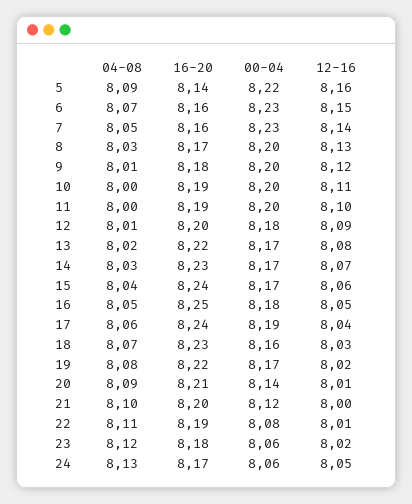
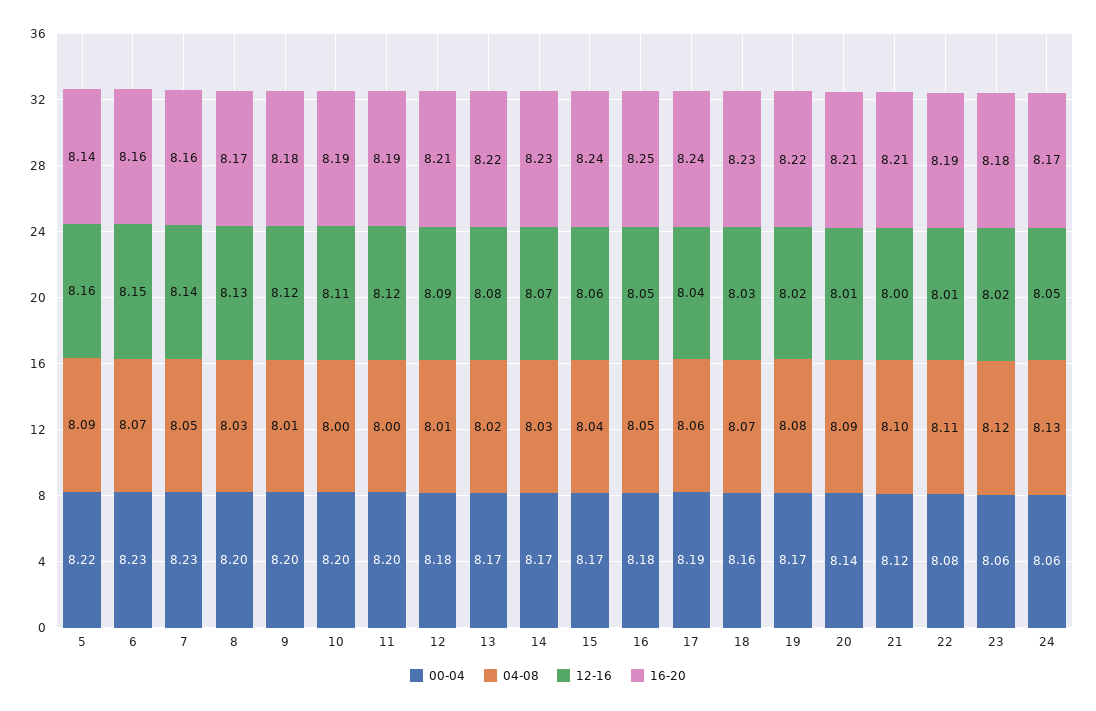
12-16, 11: 8.1 -> 8.12
16-20, 12: 8.2 -> 8.21
16-20, 21: 8.2 -> 8.21

